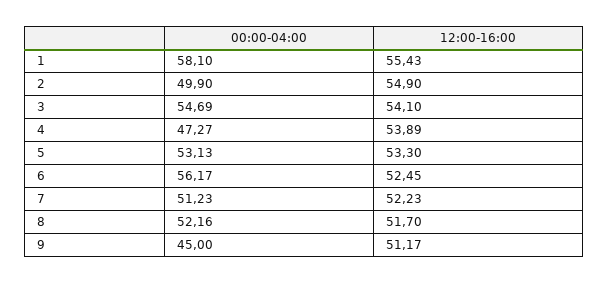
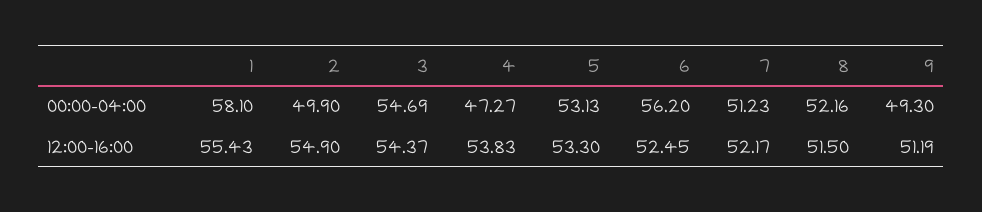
12:00-16:00, 3: 54.1 -> 54.37
12:00-16:00, 4: 53.89 -> 53.83
00:00-04:00, 6: 56.17 -> 56.2
12:00-16:00, 7: 52.23 -> 52.17
12:00-16:00, 8: 51.7 -> 51.5
00:00-04:00, 9: 45 -> 49.3
12:00-16:00, 9: 51.17 -> 51.19

